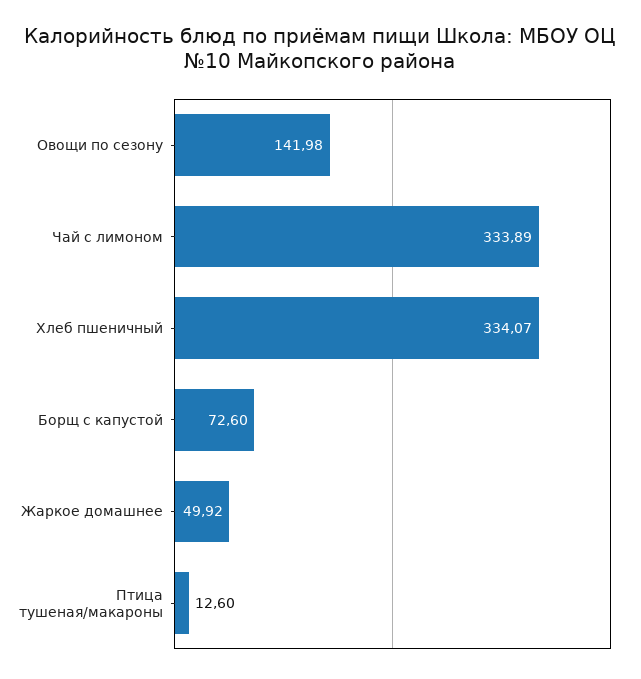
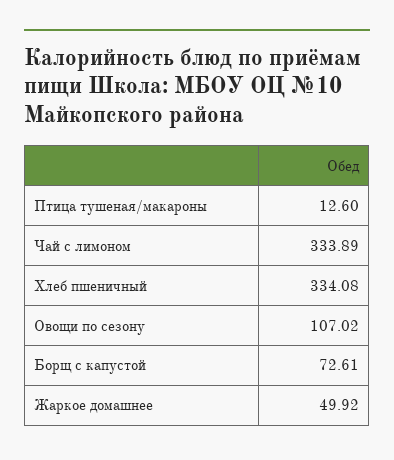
Овощи по сезону: 141.98 -> 107.02
Хлеб пшеничный: 334.07 -> 334.08
Борщ с капустой: 72.6 -> 72.61

